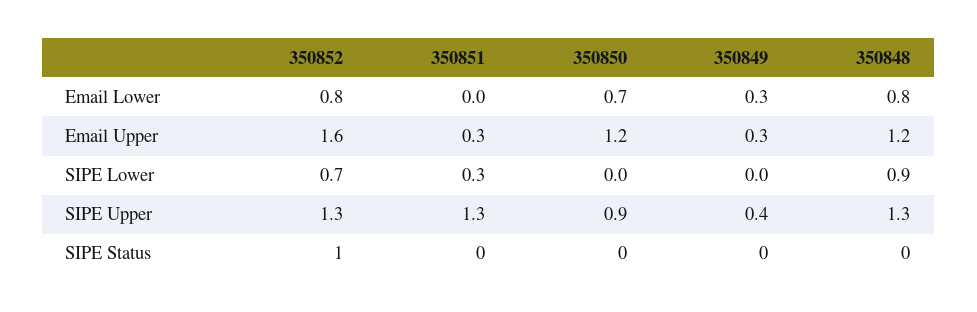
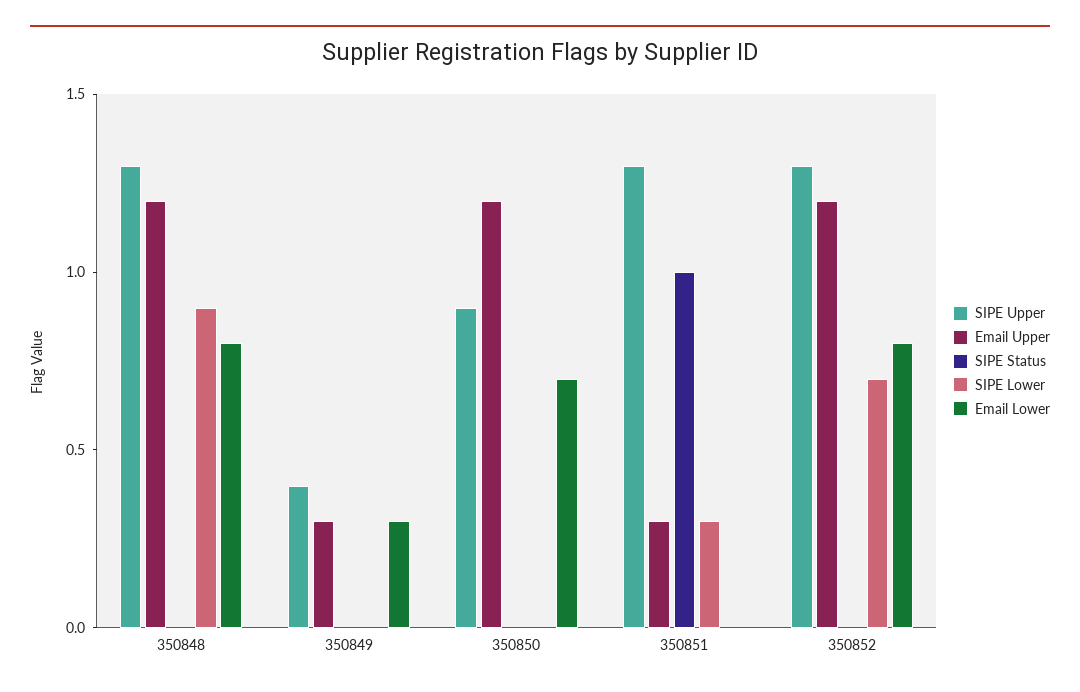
Email Upper, 350852: 1.6 -> 1.2
SIPE Status, 350852: 1 -> 0
SIPE Status, 350851: 0 -> 1

